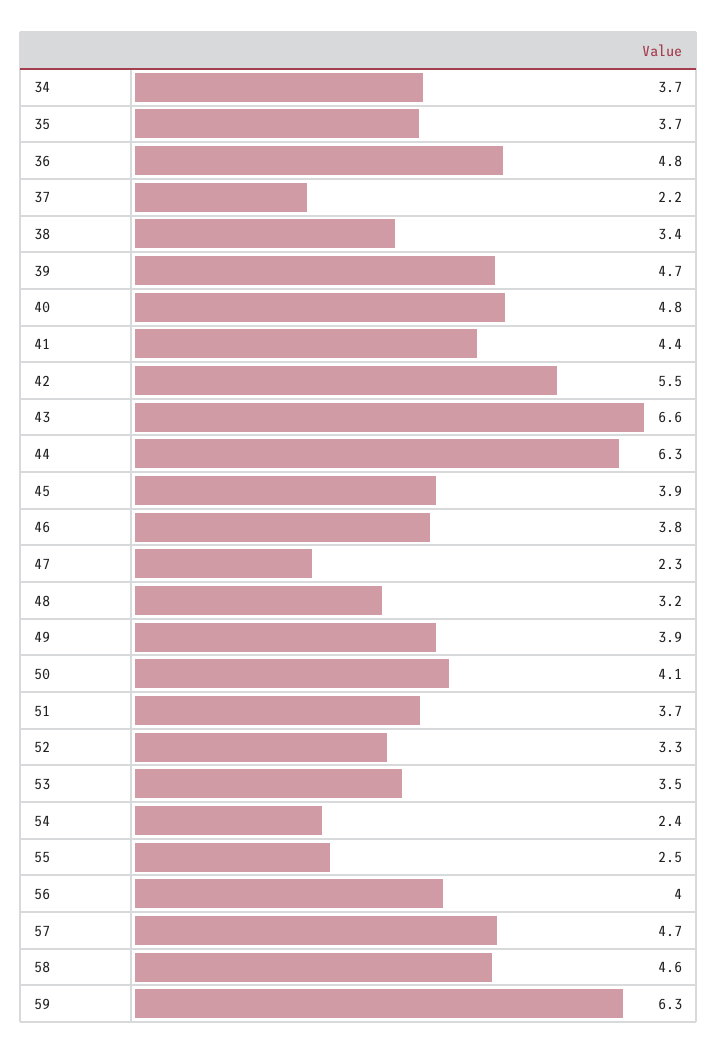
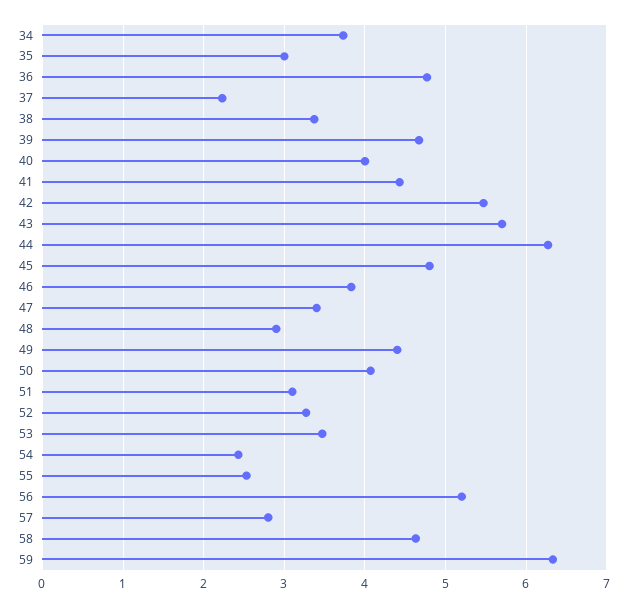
35: 3.7 -> 3
40: 4.8 -> 4
43: 6.6 -> 5.7
45: 3.9 -> 4.8
47: 2.3 -> 3.4
48: 3.2 -> 2.9
49: 3.9 -> 4.4
51: 3.7 -> 3.1
56: 4 -> 5.2
57: 4.7 -> 2.8

